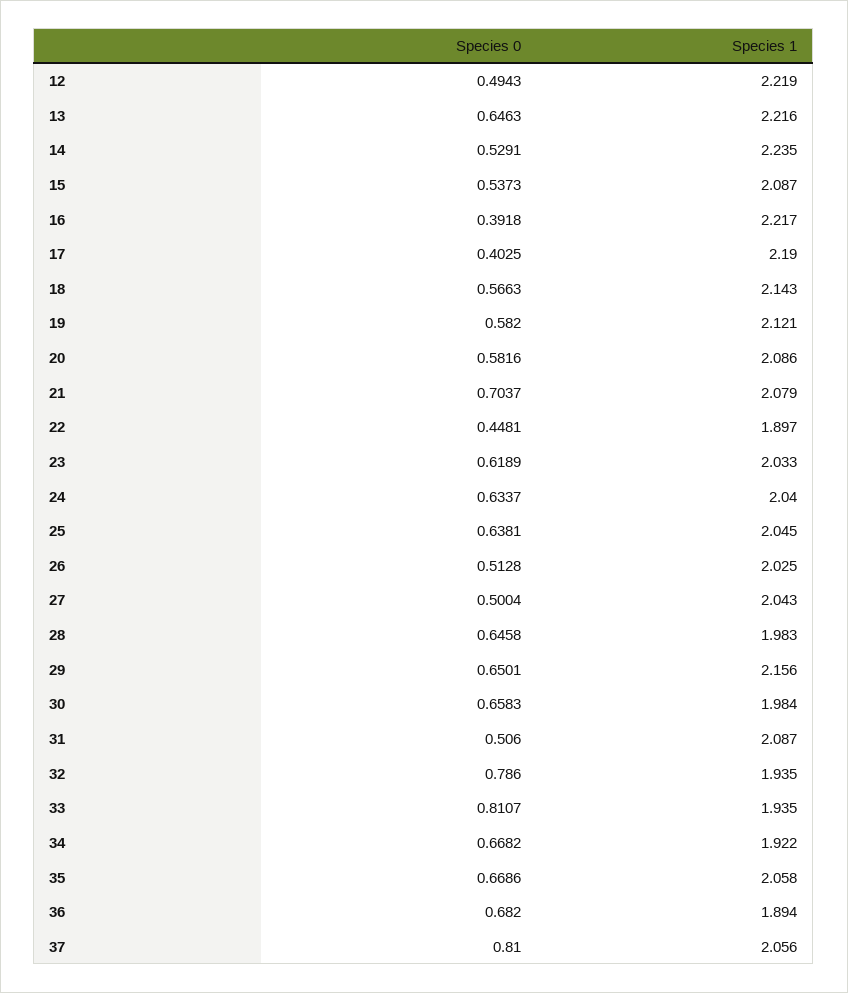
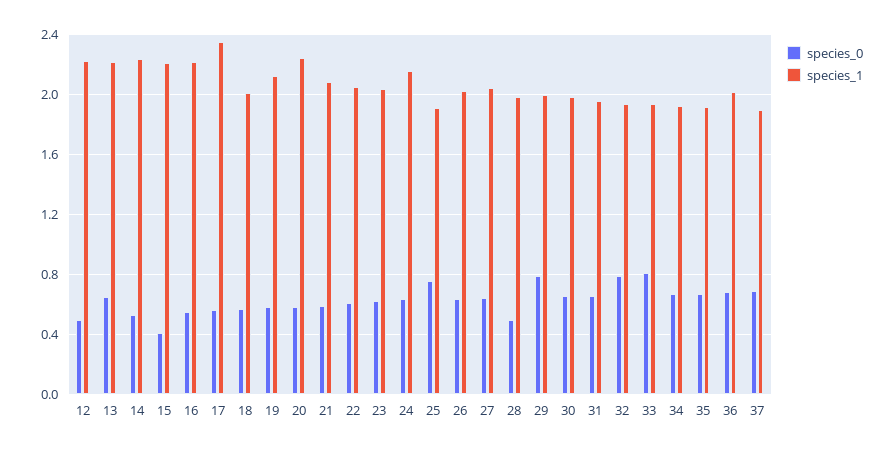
Species 0, 15: 0.5373 -> 0.4
Species 1, 15: 2.087 -> 2.2
Species 0, 16: 0.3918 -> 0.55
Species 0, 17: 0.4025 -> 0.55
Species 1, 17: 2.19 -> 2.35
Species 1, 18: 2.143 -> 2
Species 1, 20: 2.086 -> 2.25
Species 0, 21: 0.7037 -> 0.6
Species 0, 22: 0.4481 -> 0.6
Species 1, 22: 1.897 -> 2.05
Species 1, 24: 2.04 -> 2.15
Species 0, 25: 0.6381 -> 0.75
Species 1, 25: 2.045 -> 1.9
Species 0, 26: 0.5128 -> 0.65
Species 0, 27: 0.5004 -> 0.65
Species 0, 28: 0.6458 -> 0.5
Species 0, 29: 0.6501 -> 0.8
Species 1, 29: 2.156 -> 2
Species 0, 31: 0.506 -> 0.65
Species 1, 31: 2.087 -> 1.95
Species 1, 35: 2.058 -> 1.9
Species 1, 36: 1.894 -> 2
Species 0, 37: 0.81 -> 0.7
Species 1, 37: 2.056 -> 1.9

